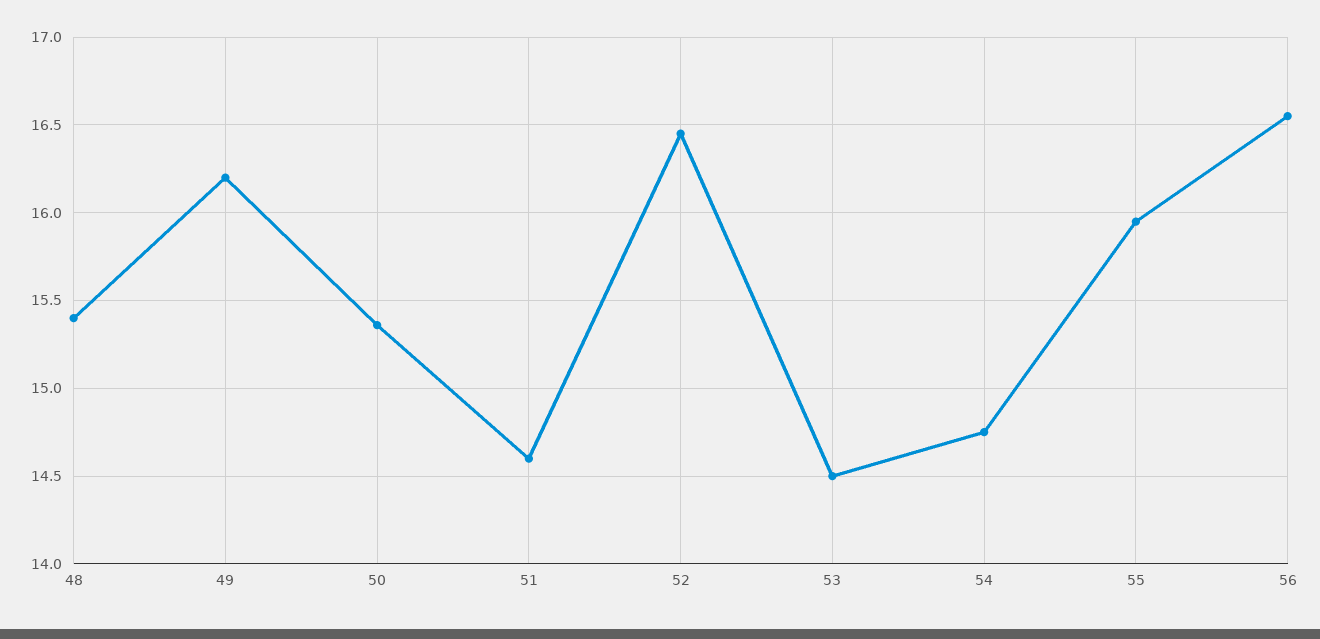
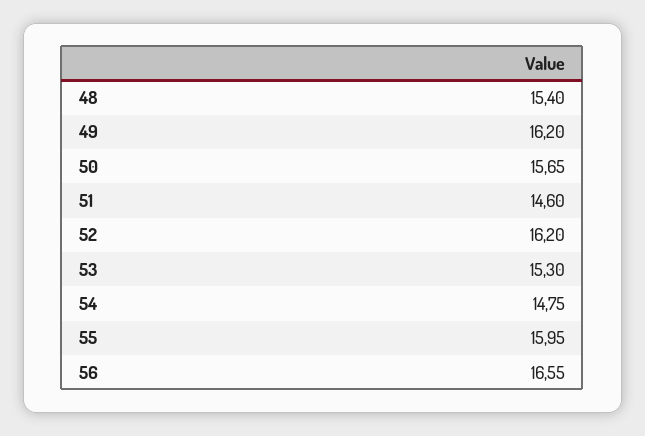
50: 15.35 -> 15.65
52: 16.45 -> 16.2
53: 14.5 -> 15.3

